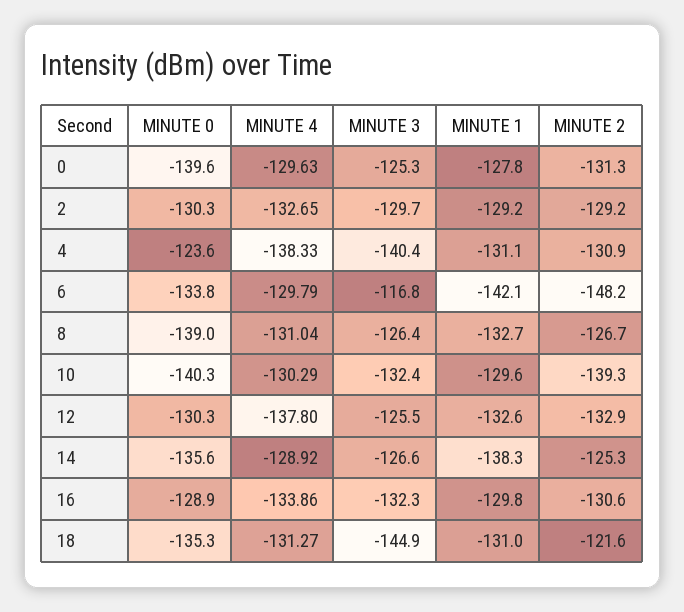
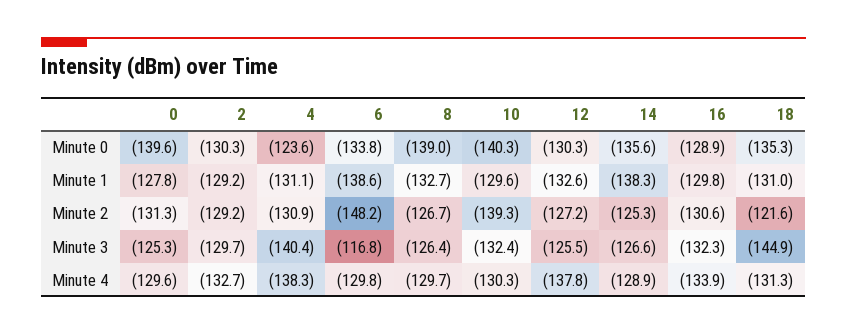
MINUTE 1, 6: -142.1 -> -138.6
MINUTE 4, 8: -131.04 -> -129.7
MINUTE 2, 12: -132.9 -> -127.2

